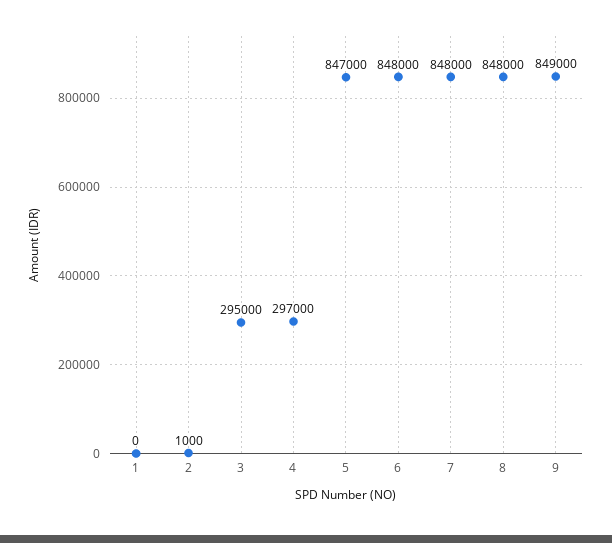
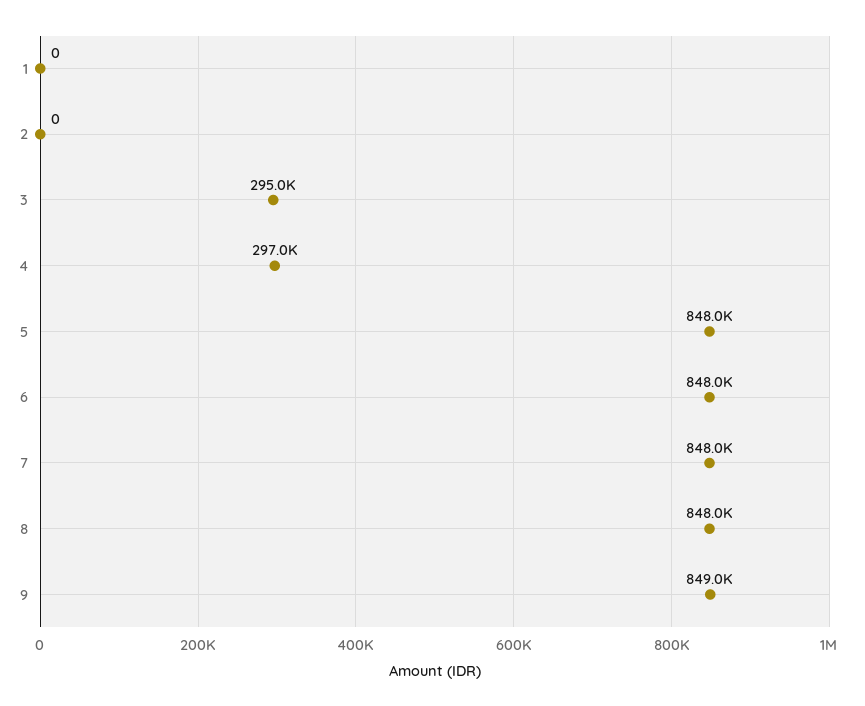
2: 1000 -> 0
5: 847000 -> 848000

